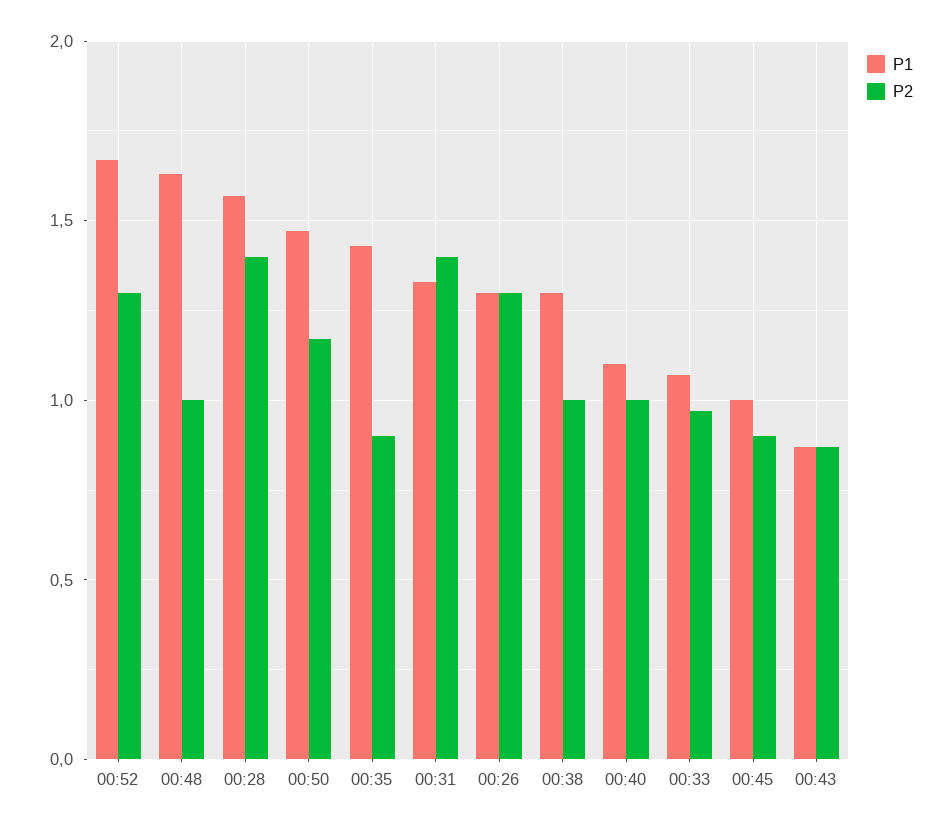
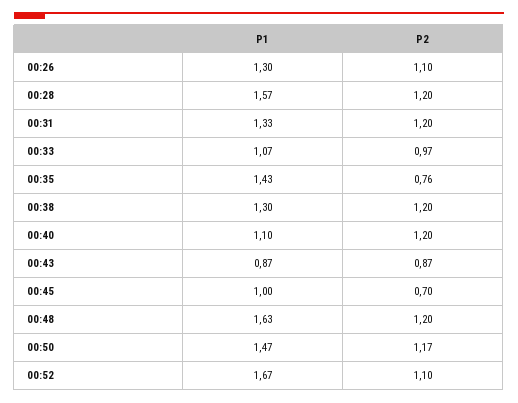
P2, 00:52: 1.3 -> 1.1
P2, 00:48: 1 -> 1.2
P2, 00:28: 1.4 -> 1.2
P2, 00:35: 0.9 -> 0.76
P2, 00:31: 1.4 -> 1.2
P2, 00:26: 1.3 -> 1.1
P2, 00:38: 1 -> 1.2
P2, 00:40: 1 -> 1.2
P2, 00:45: 0.9 -> 0.7

